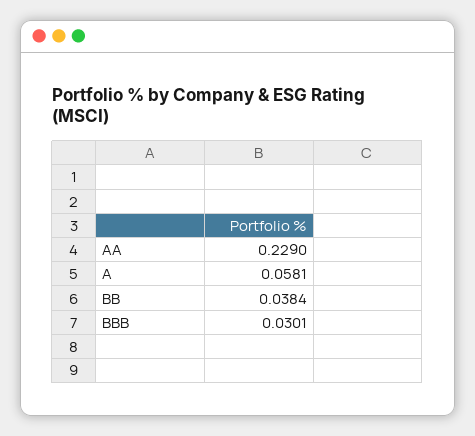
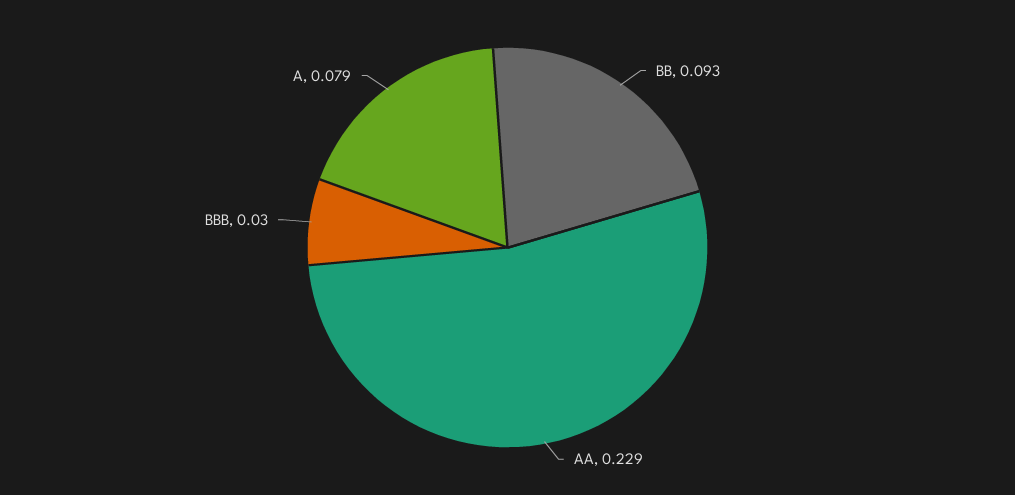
A: 0.0581 -> 0.079
BB: 0.0384 -> 0.093

